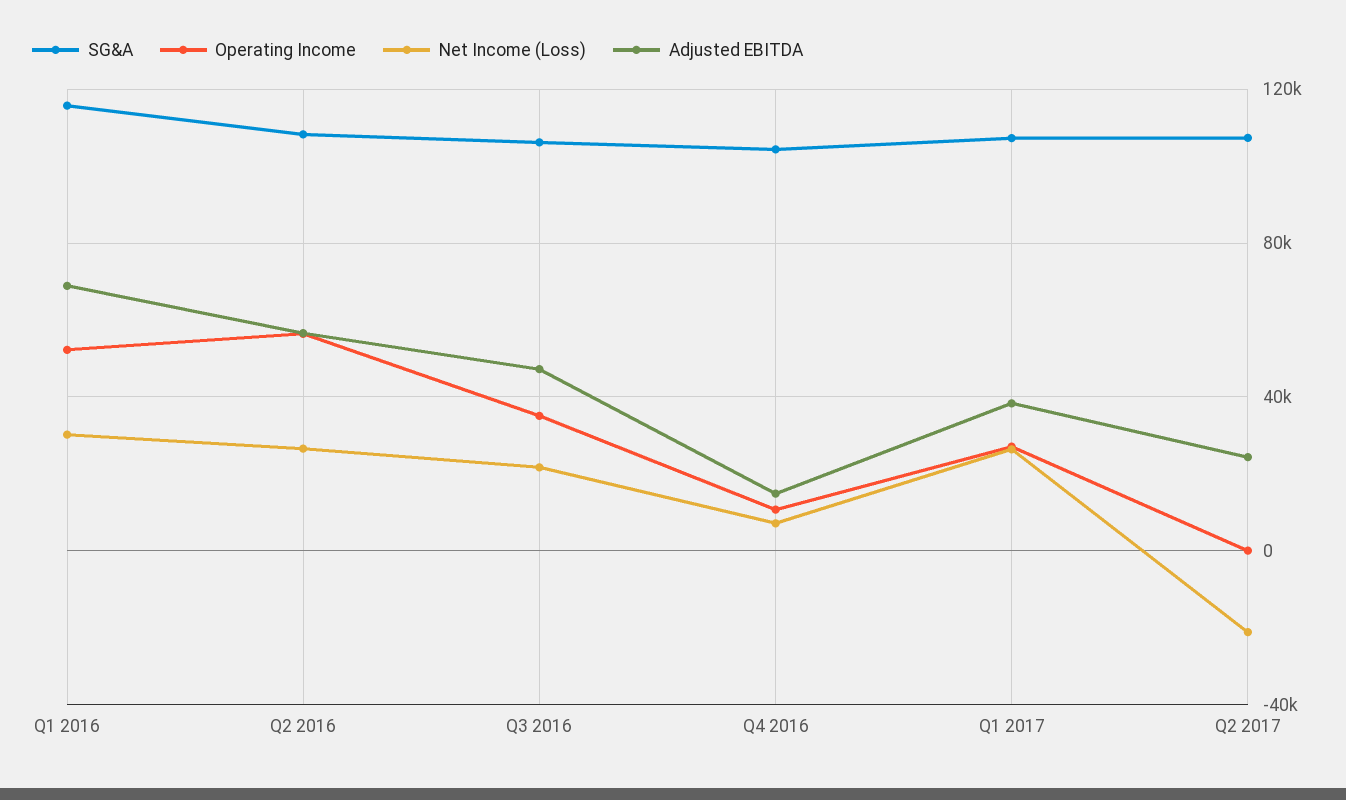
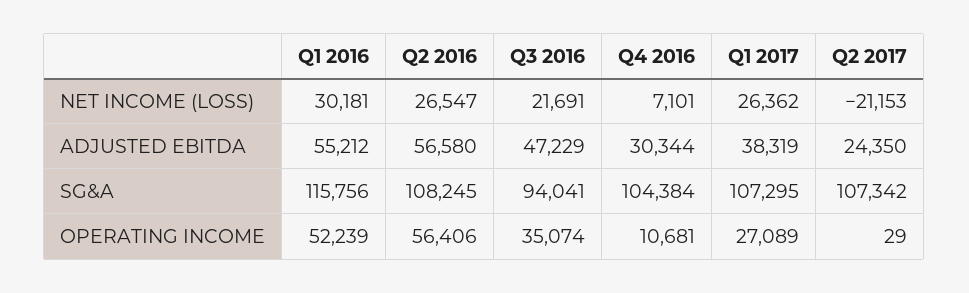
Adjusted EBITDA, Q1 2016: 70000 -> 55212
SG&A, Q3 2016: 105000 -> 94041
Adjusted EBITDA, Q4 2016: 15000 -> 30344

